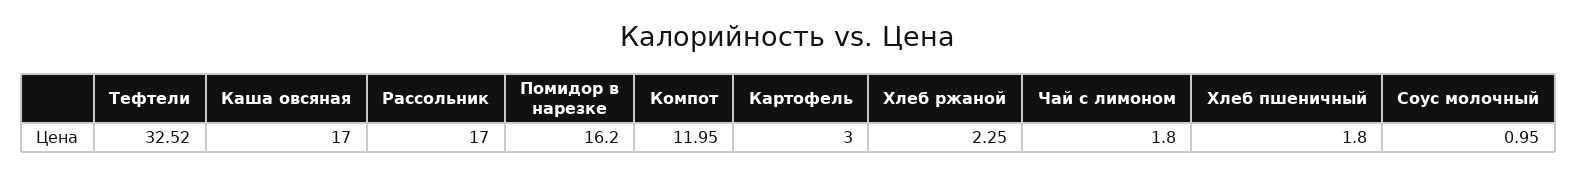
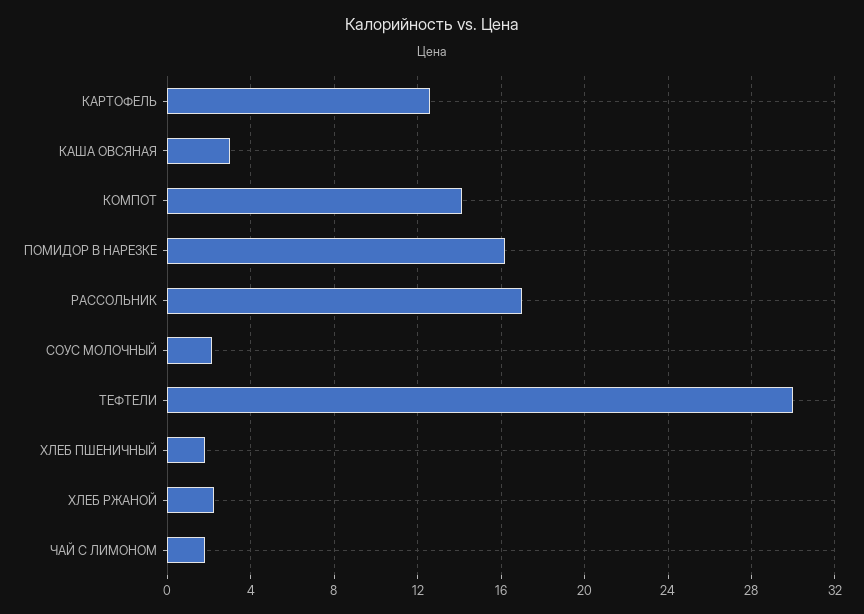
Тефтели: 32.52 -> 30
Каша овсяная: 17 -> 3
Компот: 11.95 -> 14
Картофель: 3 -> 12.5
Соус молочный: 0.95 -> 2

